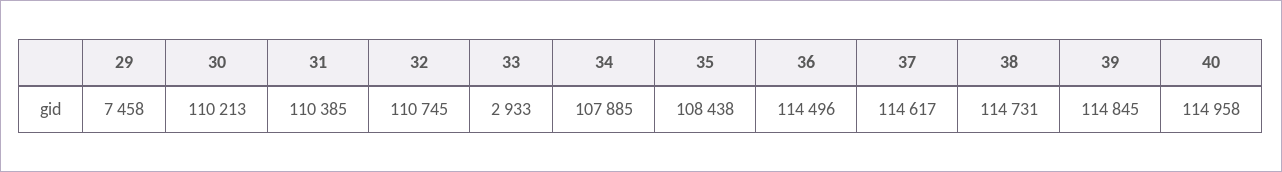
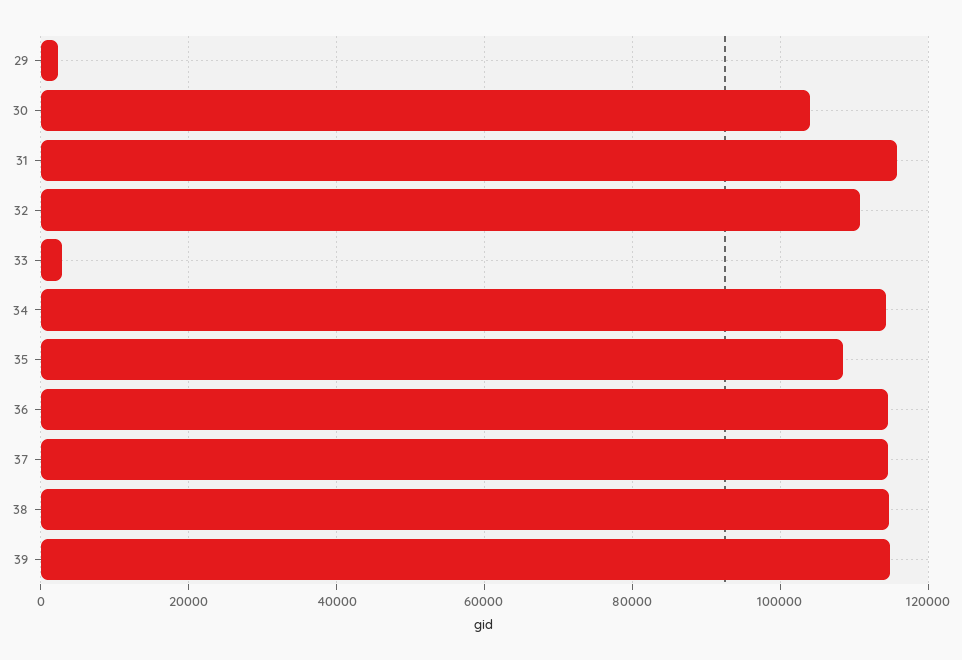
29: 7458 -> 2000
30: 110213 -> 104000
31: 110385 -> 116000
34: 107885 -> 114000
40: 114958 -> none

